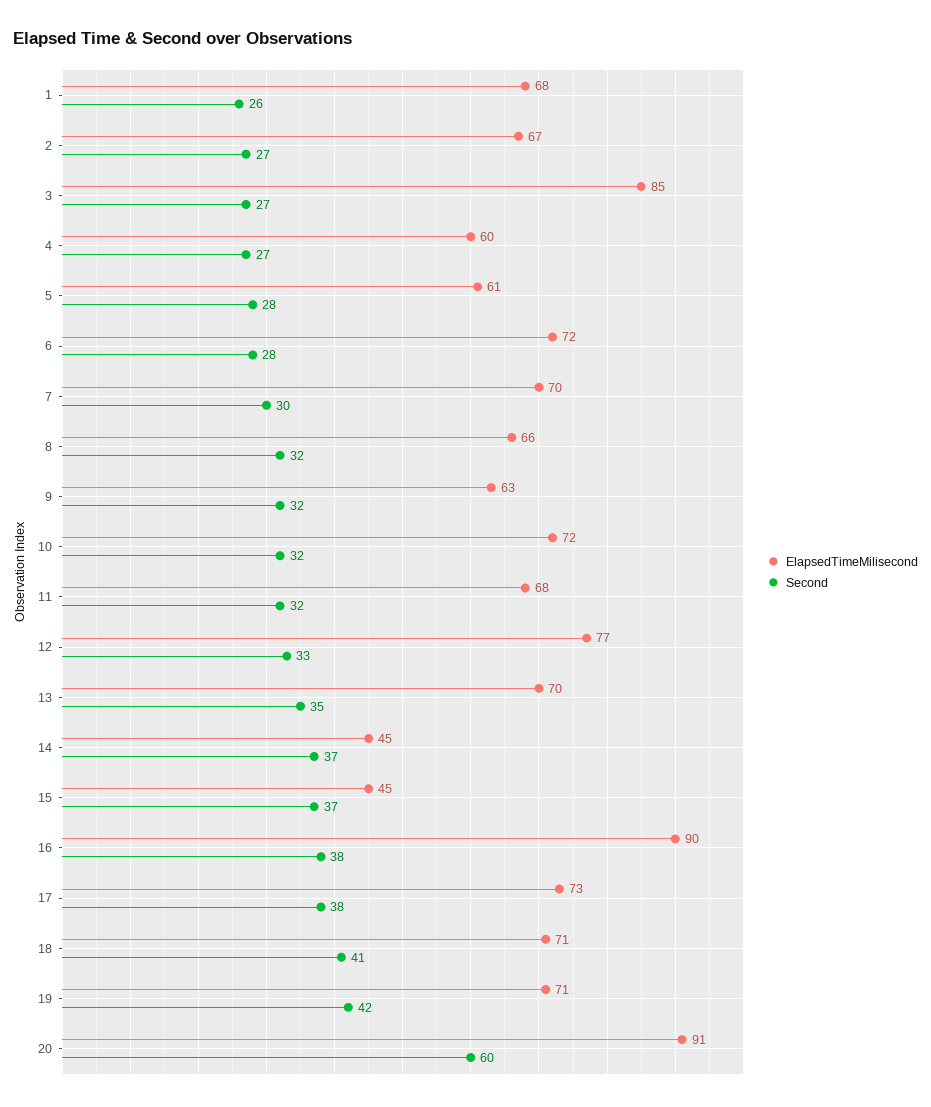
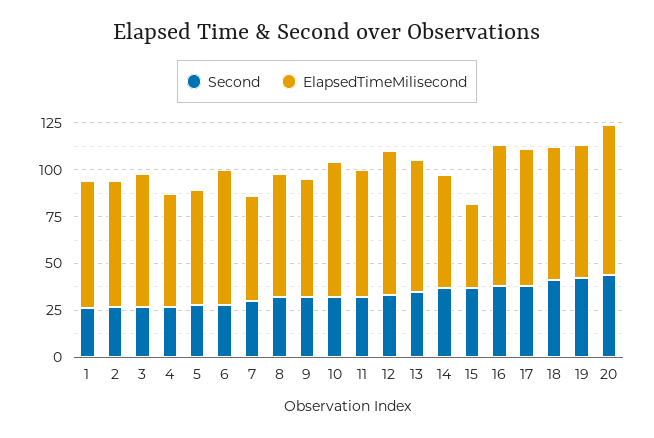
ElapsedTimeMilisecond, 3: 85 -> 70
ElapsedTimeMilisecond, 7: 70 -> 55
ElapsedTimeMilisecond, 14: 45 -> 60
ElapsedTimeMilisecond, 16: 90 -> 75
ElapsedTimeMilisecond, 20: 91 -> 80
Second, 20: 60 -> 45

